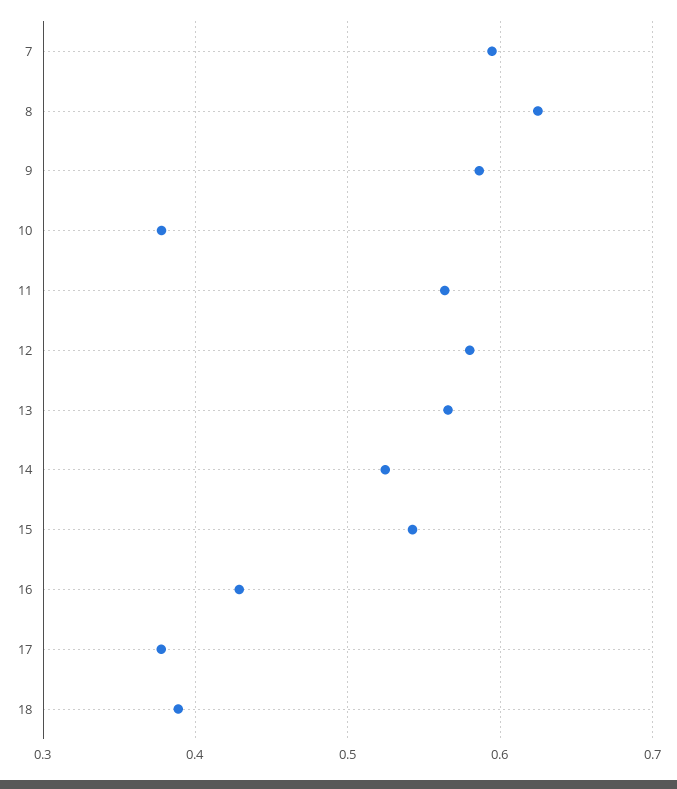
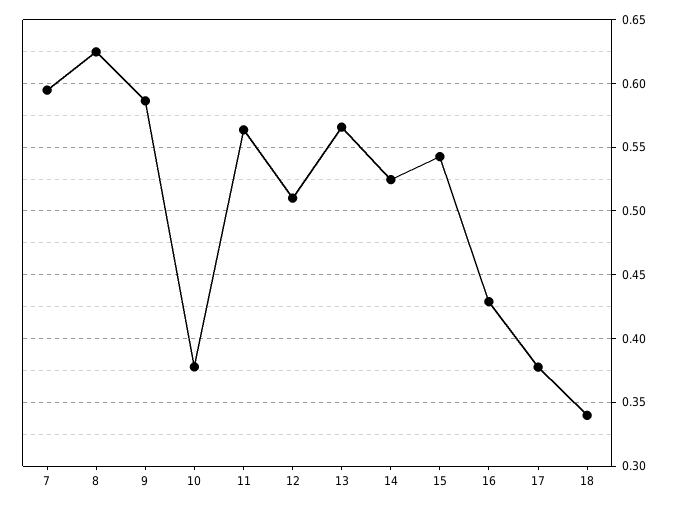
12: 0.58 -> 0.51
18: 0.39 -> 0.34

